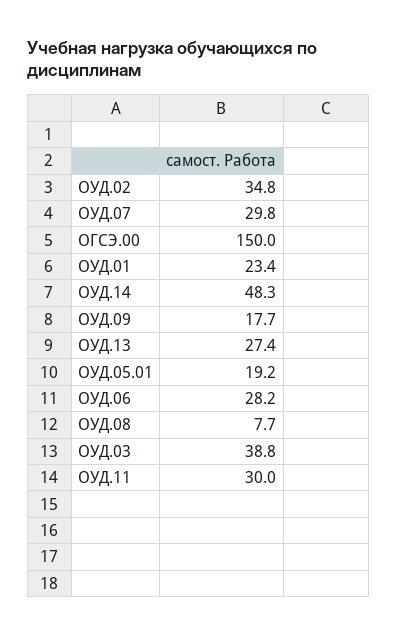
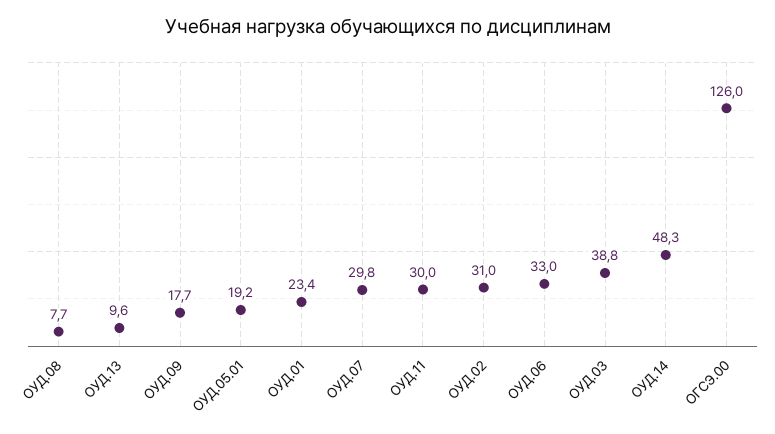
ОУД.02: 34.8 -> 31
ОГСЭ.00: 150 -> 126
ОУД.13: 27.4 -> 9.6
ОУД.06: 28.2 -> 33

